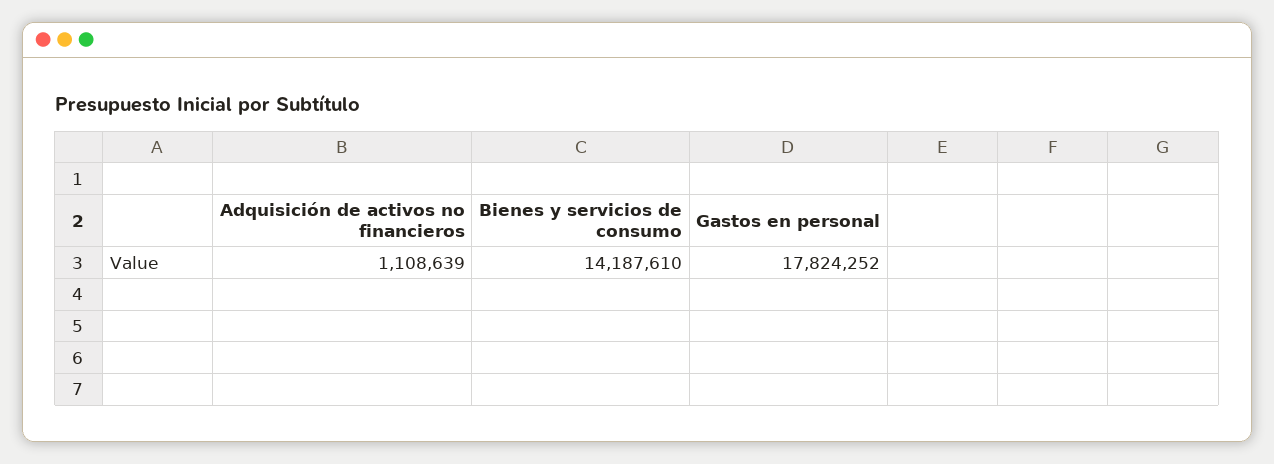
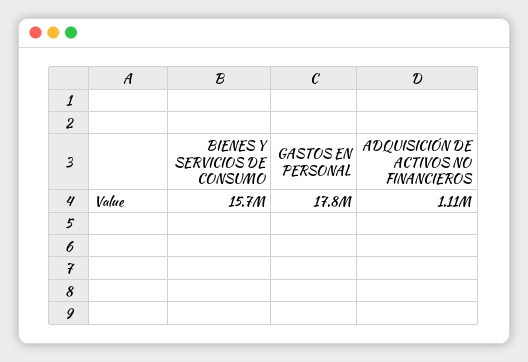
Bienes y servicios de consumo: 14187610 -> 15700000

